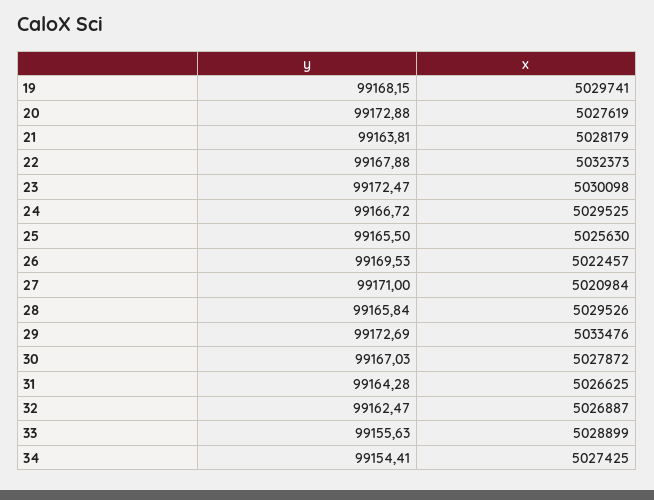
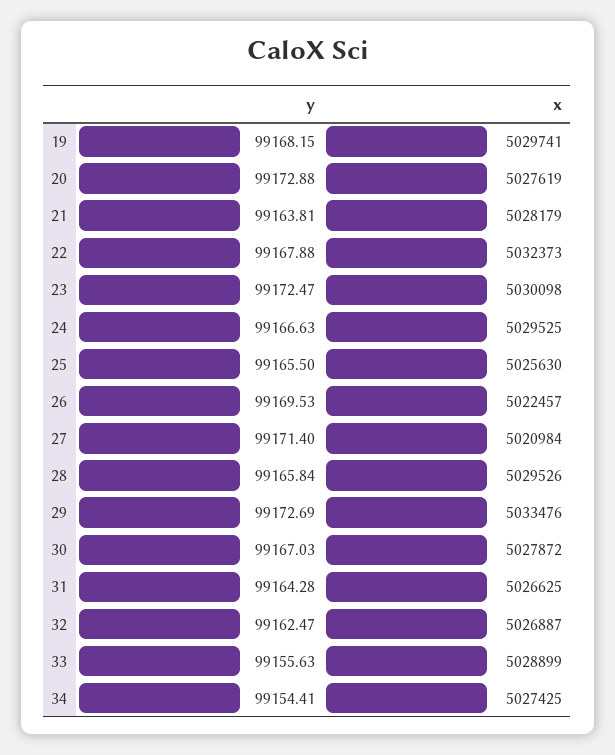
y, 24: 99166.72 -> 99166.63
y, 27: 99171 -> 99171.4

